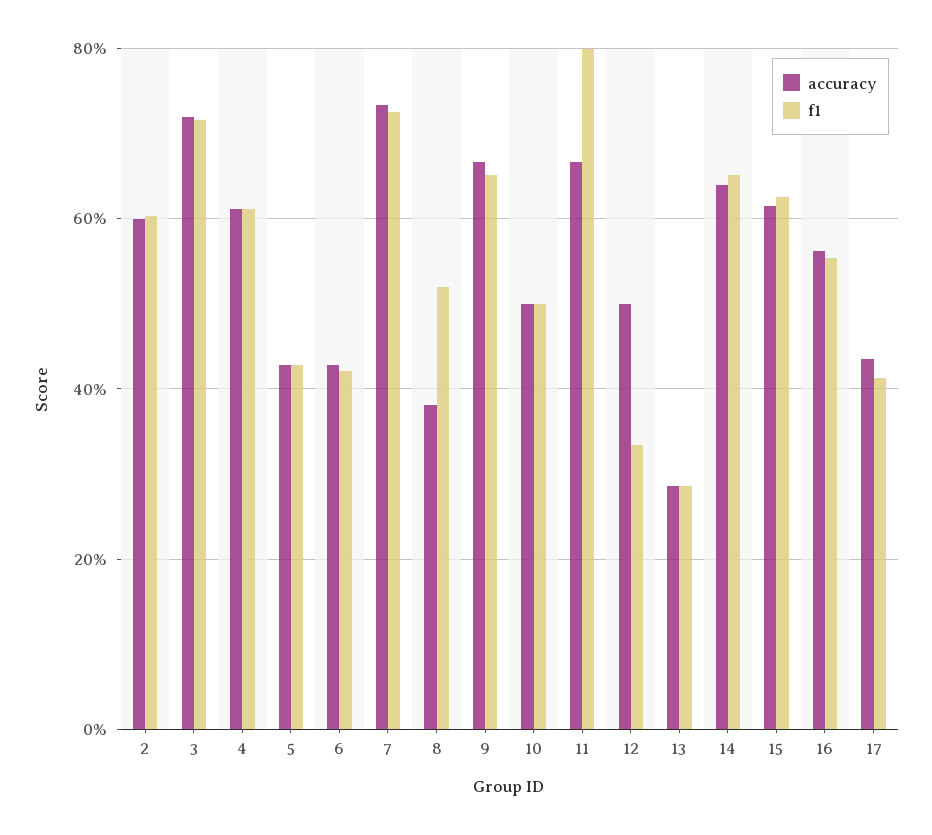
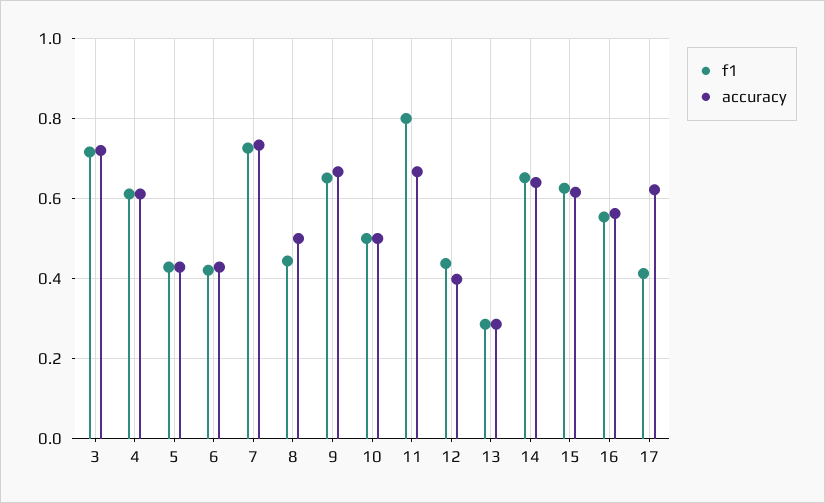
accuracy, 2: 0.6 -> none
f1, 2: 0.6 -> none
accuracy, 8: 0.38 -> 0.5
f1, 8: 0.52 -> 0.44
accuracy, 12: 0.5 -> 0.4
f1, 12: 0.34 -> 0.44
accuracy, 17: 0.44 -> 0.62

